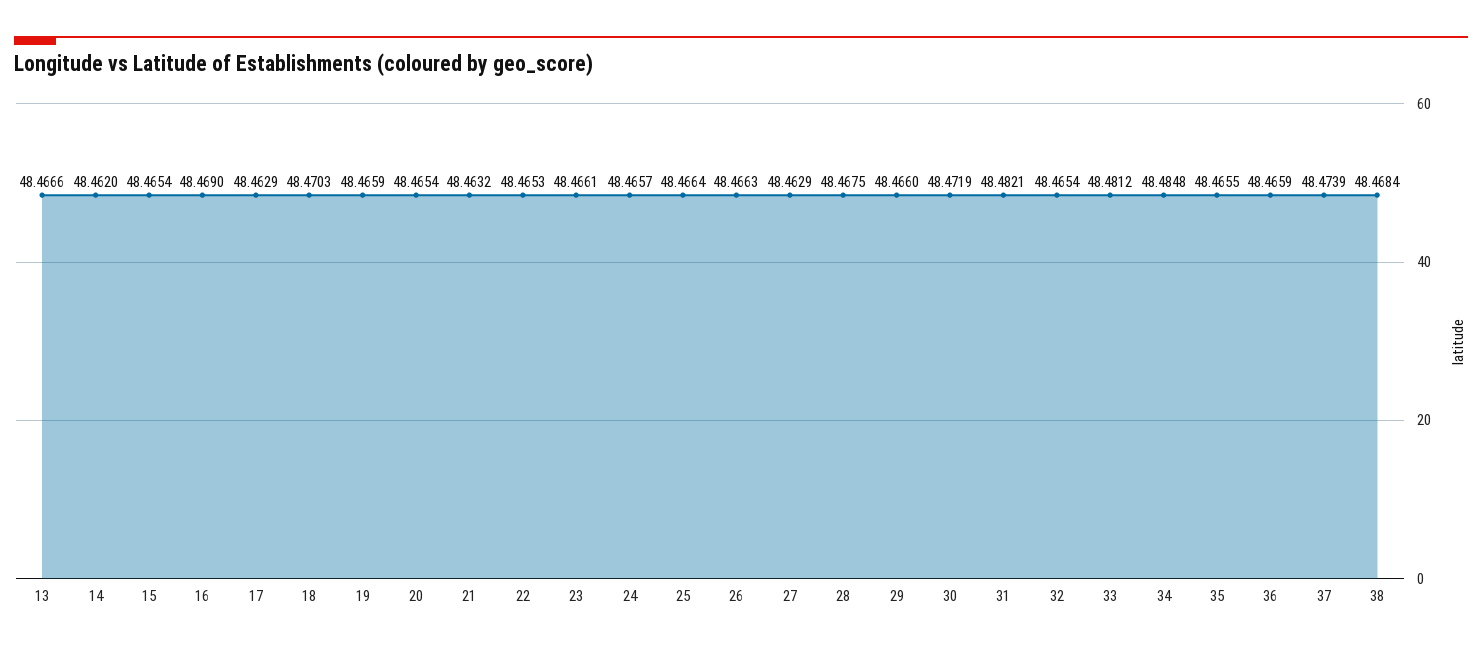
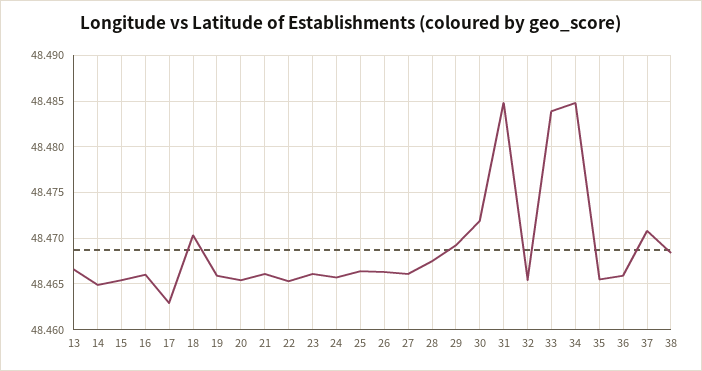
14: 48.462 -> 48.465
16: 48.469 -> 48.466
21: 48.4632 -> 48.466
27: 48.4629 -> 48.466
29: 48.466 -> 48.469
31: 48.4821 -> 48.485
33: 48.4812 -> 48.484
37: 48.4739 -> 48.471

